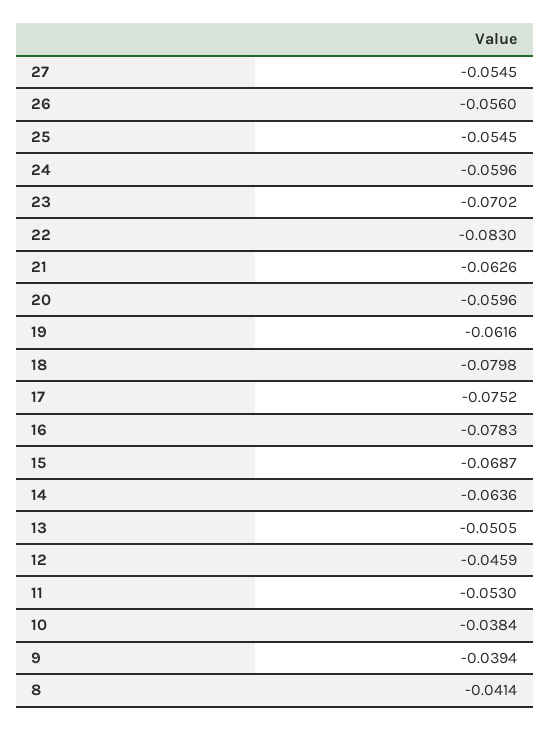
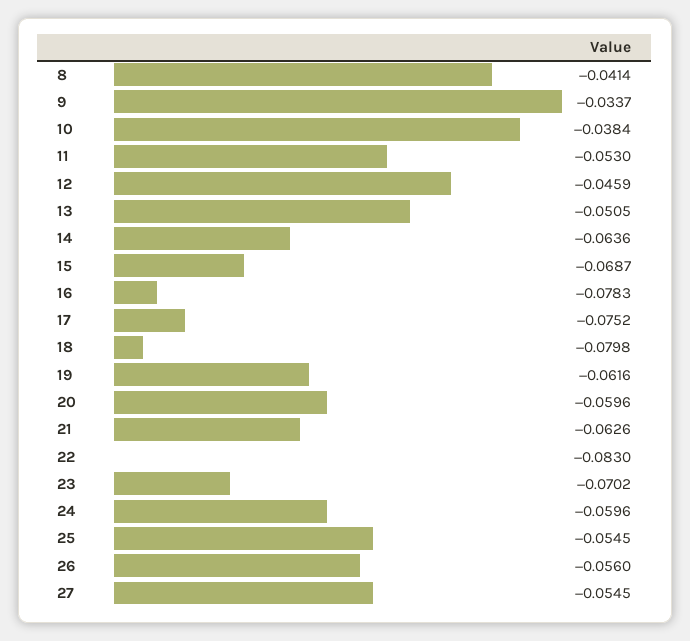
9: -0.0394 -> -0.0337

